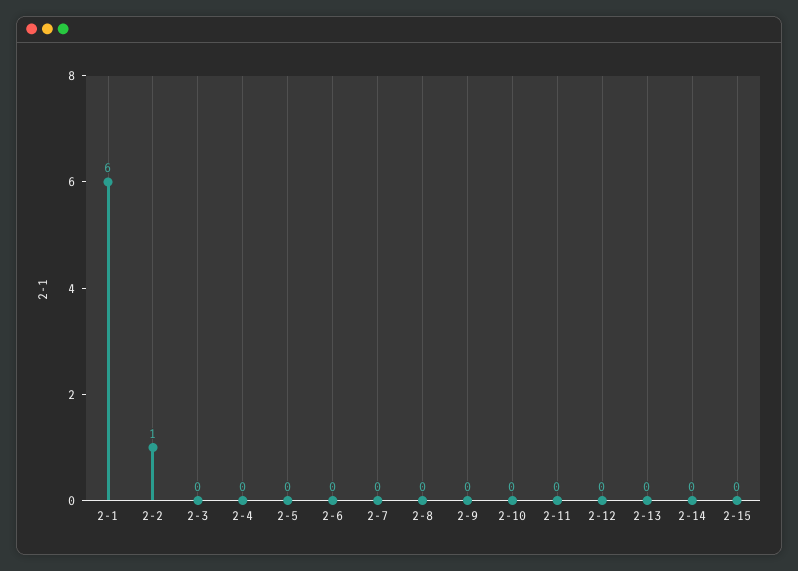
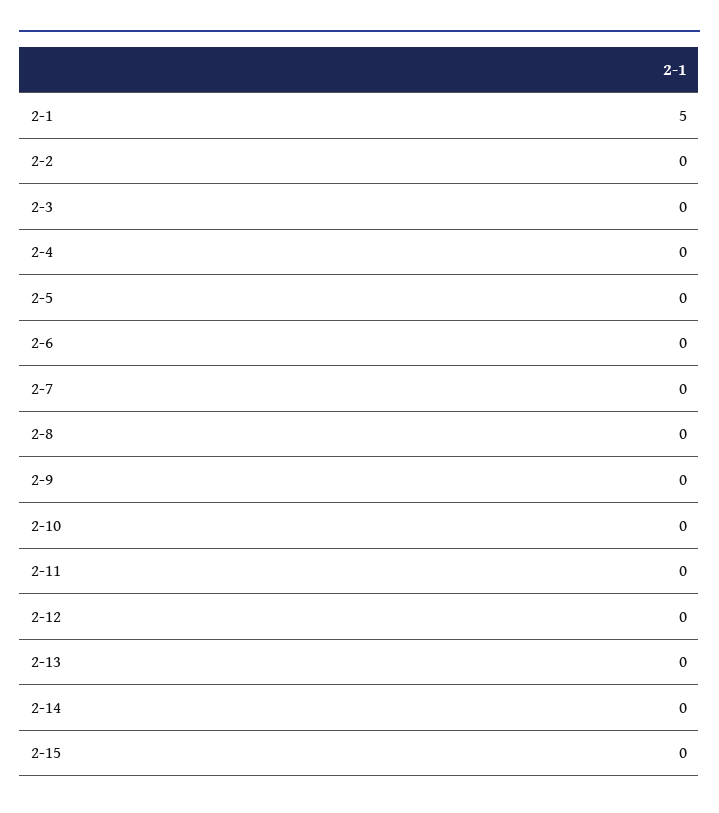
2-1: 6 -> 5
2-2: 1 -> 0

